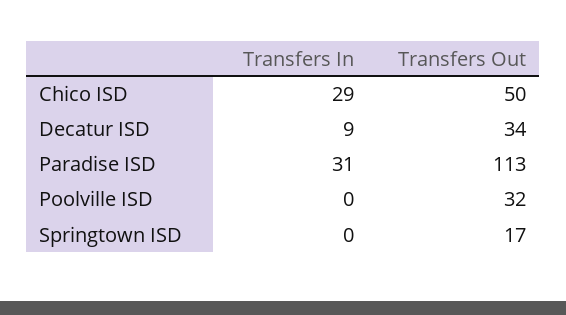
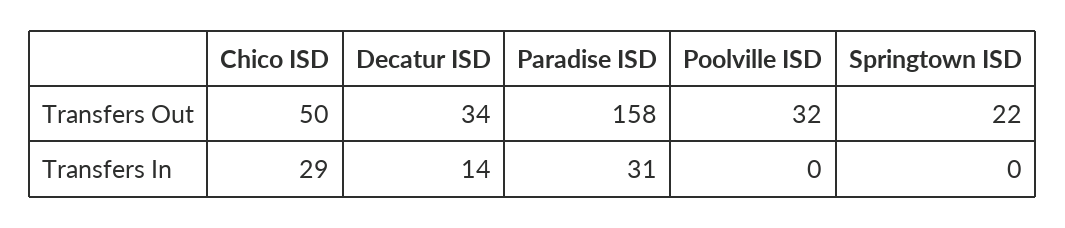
Transfers In, Decatur ISD: 9 -> 14
Transfers Out, Paradise ISD: 113 -> 158
Transfers Out, Springtown ISD: 17 -> 22

